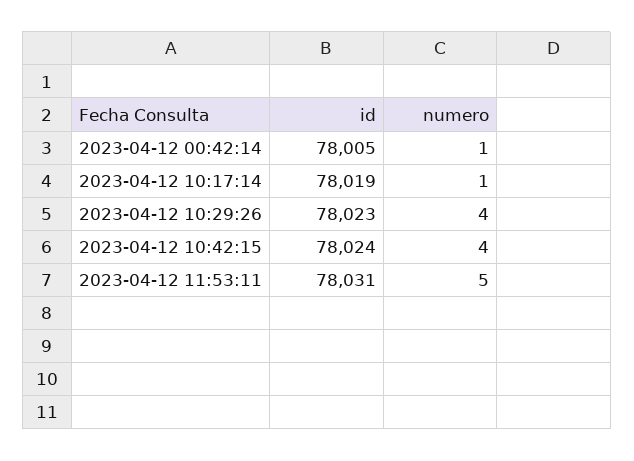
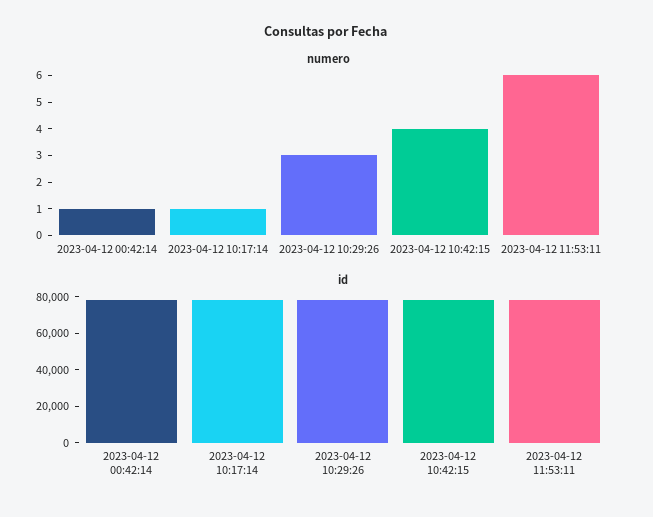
numero, 2023-04-12 10:29:26: 4 -> 3
numero, 2023-04-12 11:53:11: 5 -> 6

